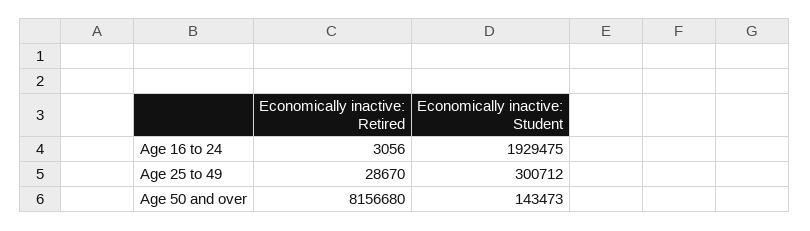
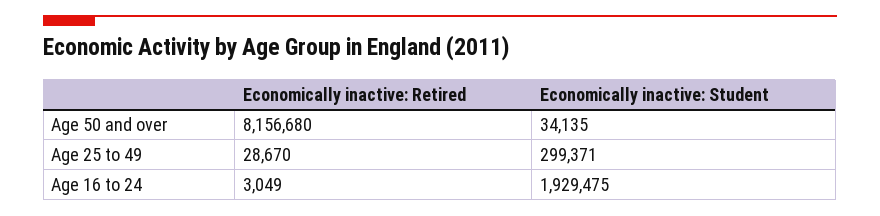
Economically inactive: Retired, Age 16 to 24: 3056 -> 3049
Economically inactive: Student, Age 25 to 49: 300712 -> 299371
Economically inactive: Student, Age 50 and over: 143473 -> 34135

